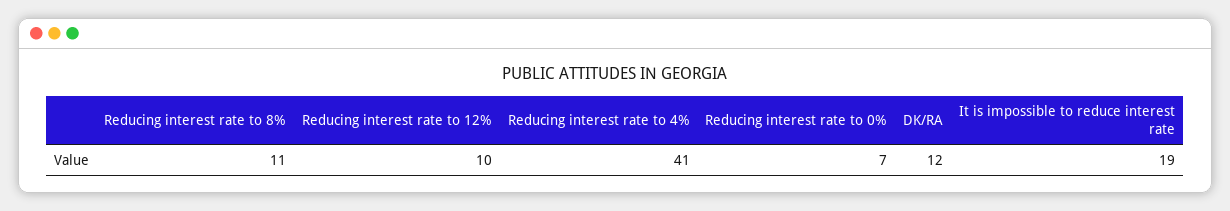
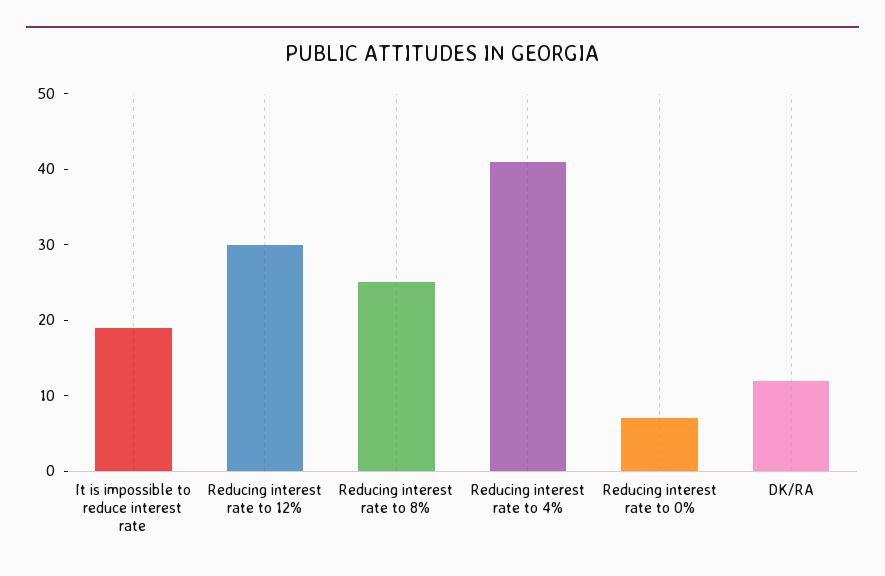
Reducing interest rate to 8%: 11 -> 25
Reducing interest rate to 12%: 10 -> 30

